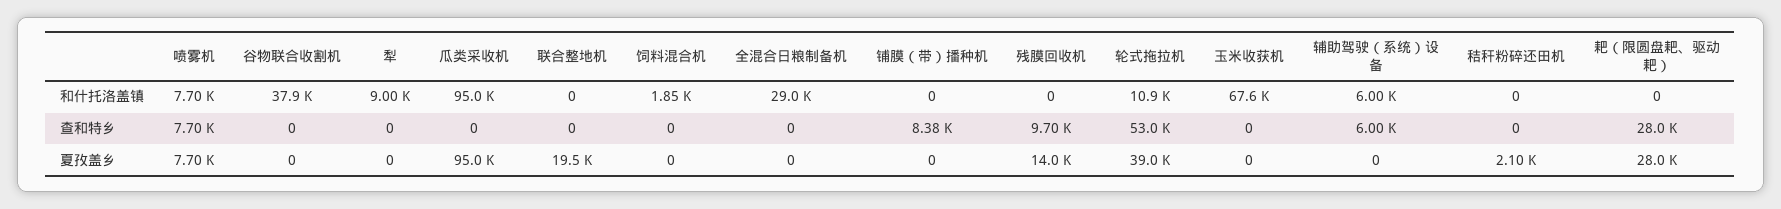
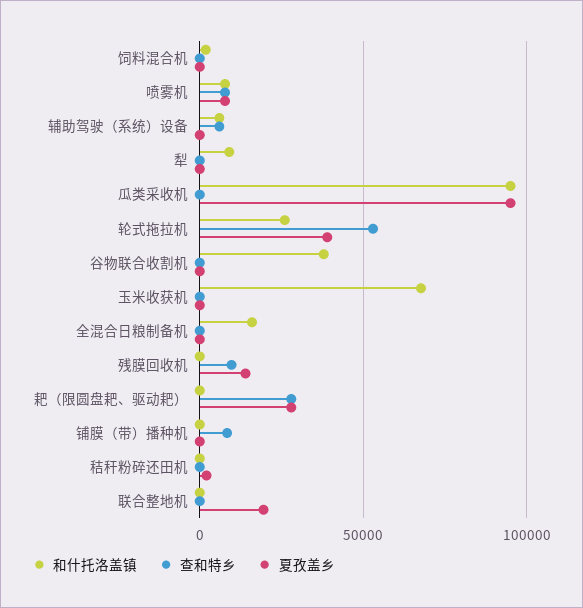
和什托洛盖镇, 全混合日粮制备机: 29000 -> 15000
和什托洛盖镇, 轮式拖拉机: 10900 -> 25000

